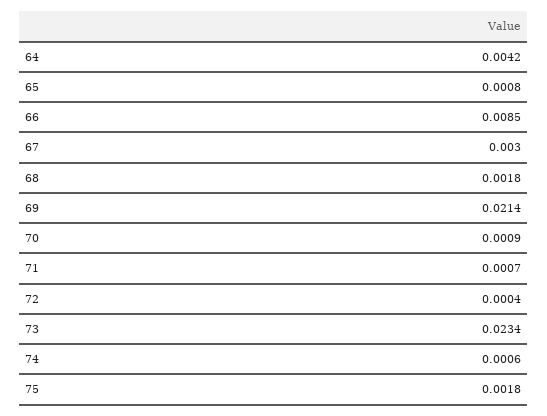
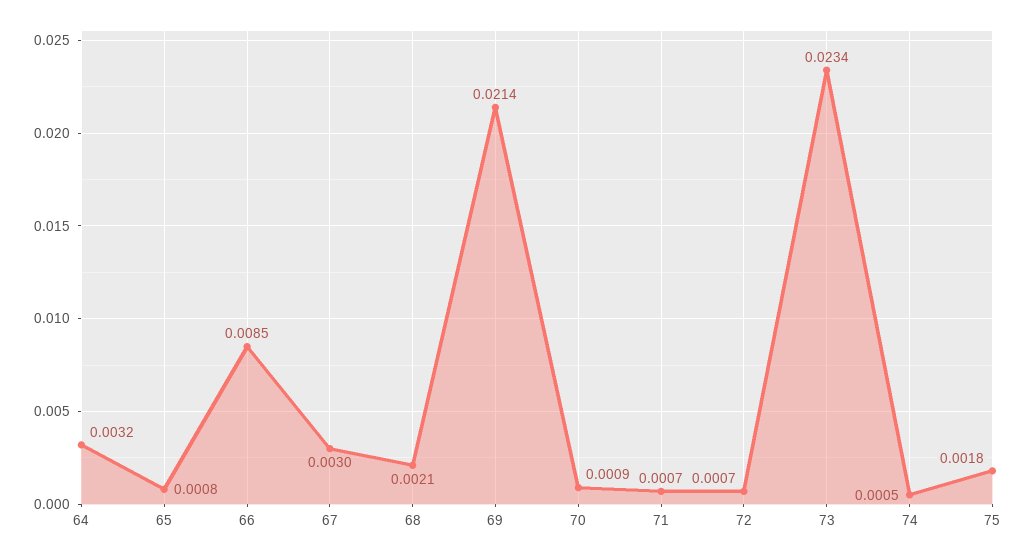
64: 0.0042 -> 0.0032
68: 0.0018 -> 0.0021
72: 0.0004 -> 0.0007
74: 0.0006 -> 0.0005

